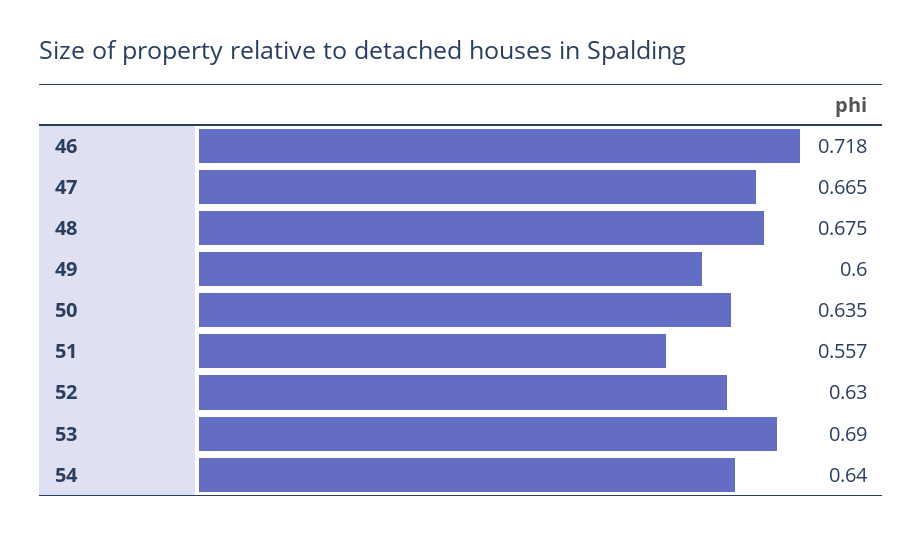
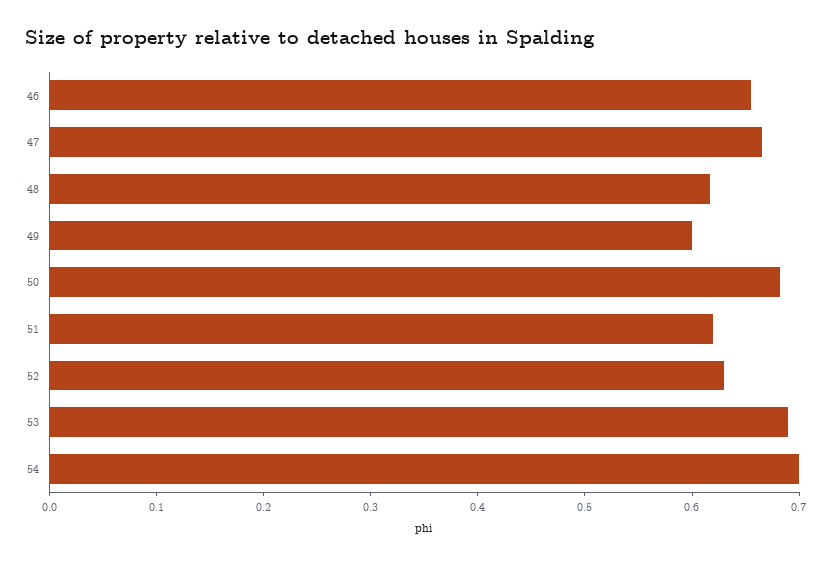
46: 0.718 -> 0.66
48: 0.675 -> 0.62
50: 0.635 -> 0.68
51: 0.557 -> 0.62
54: 0.64 -> 0.7

